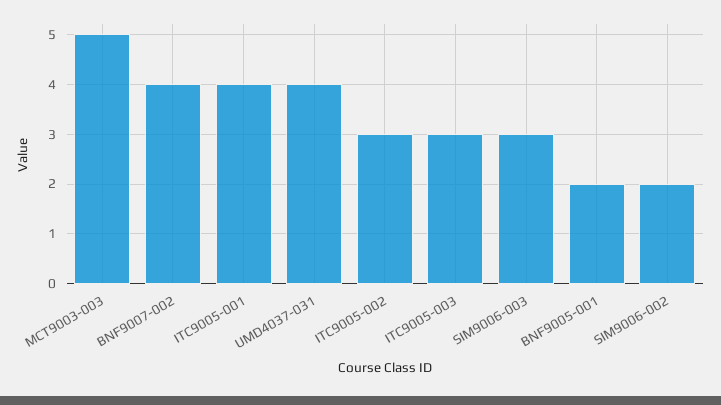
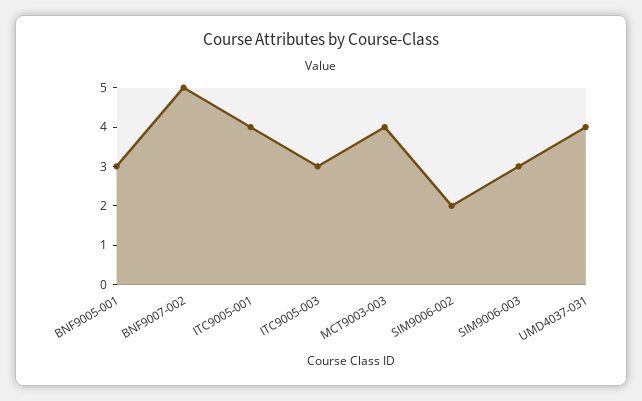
MCT9003-003: 5 -> 4
BNF9007-002: 4 -> 5
ITC9005-002: 3 -> none
BNF9005-001: 2 -> 3

